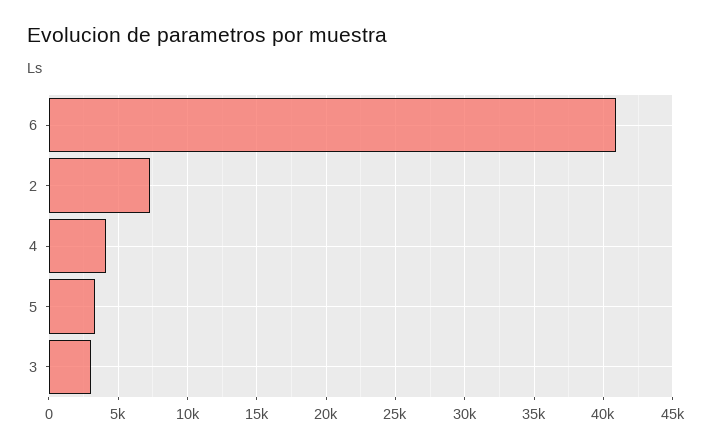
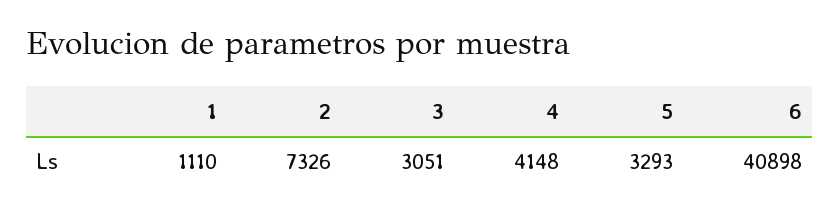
1: none -> 1110

